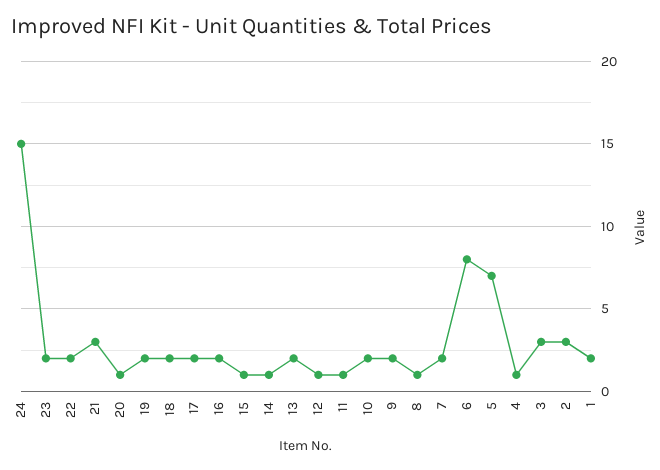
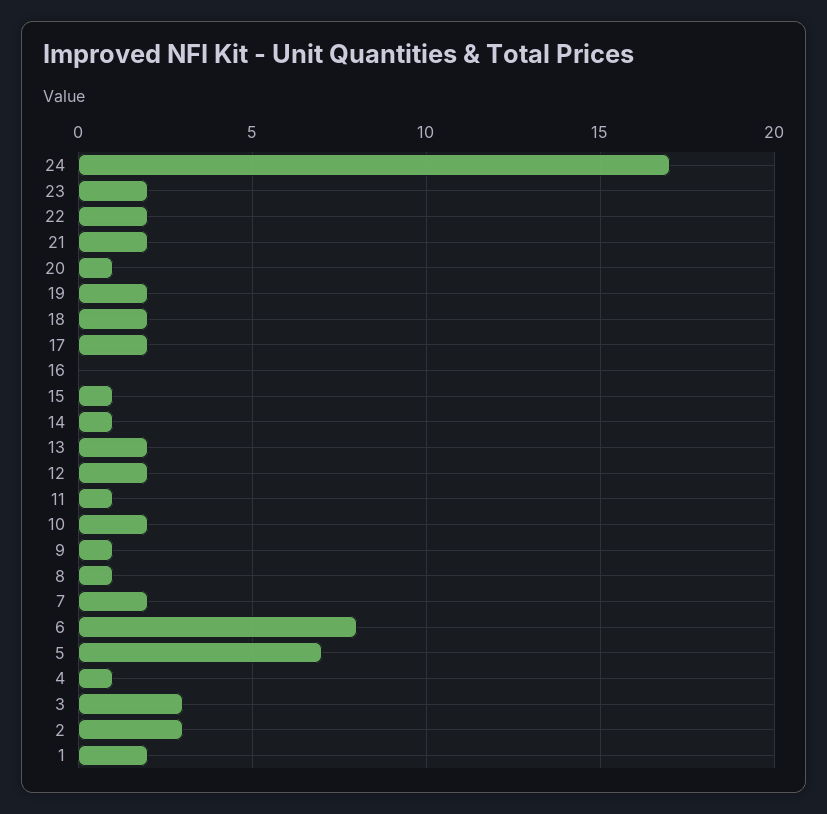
24: 15 -> 17
21: 3 -> 2
16: 2 -> 0
12: 1 -> 2
9: 2 -> 1

